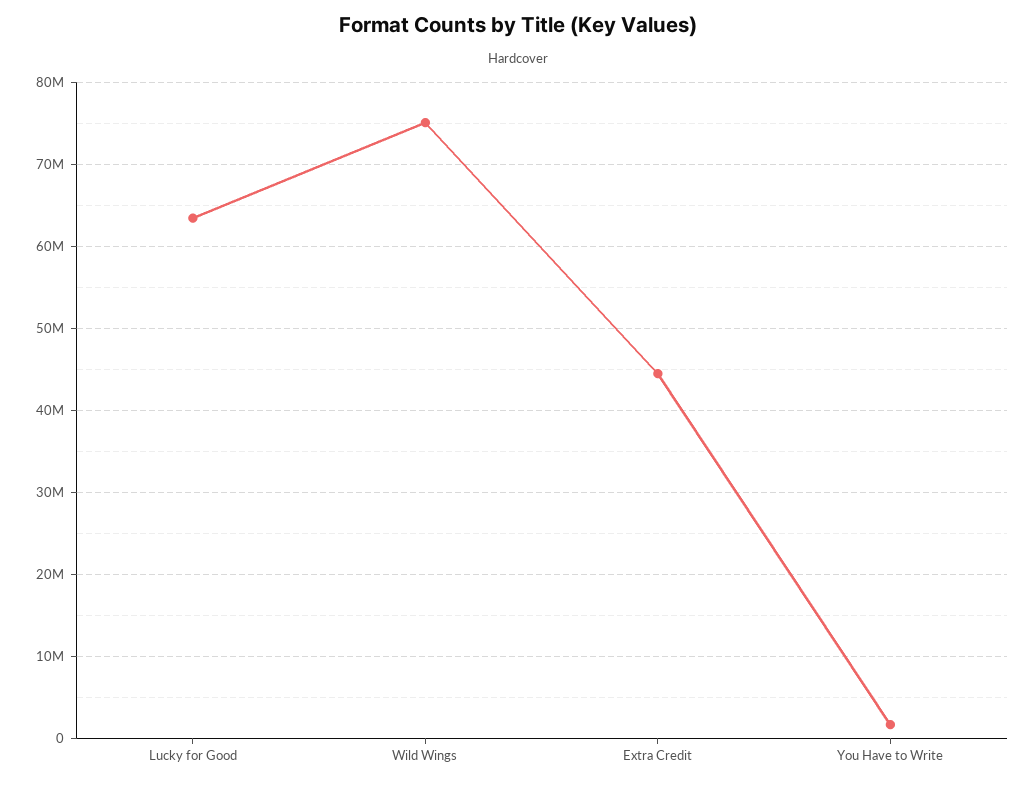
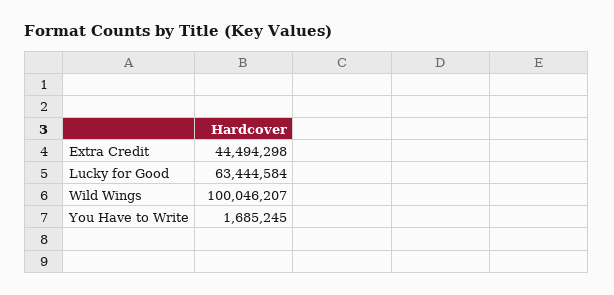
Wild Wings: 75000000 -> 100046207

